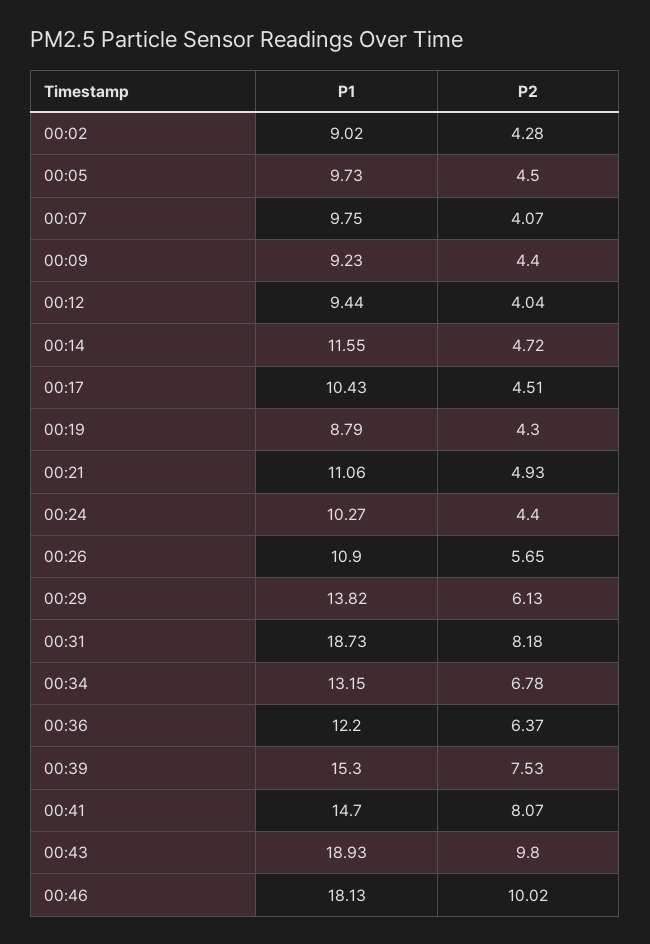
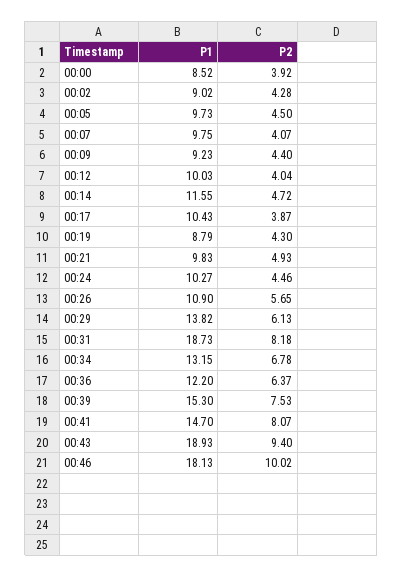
P1, 00:12: 9.44 -> 10.03
P2, 00:17: 4.51 -> 3.87
P1, 00:21: 11.06 -> 9.83
P2, 00:24: 4.4 -> 4.46
P2, 00:43: 9.8 -> 9.4
P1, 00:00: none -> 8.52
P2, 00:00: none -> 3.92

